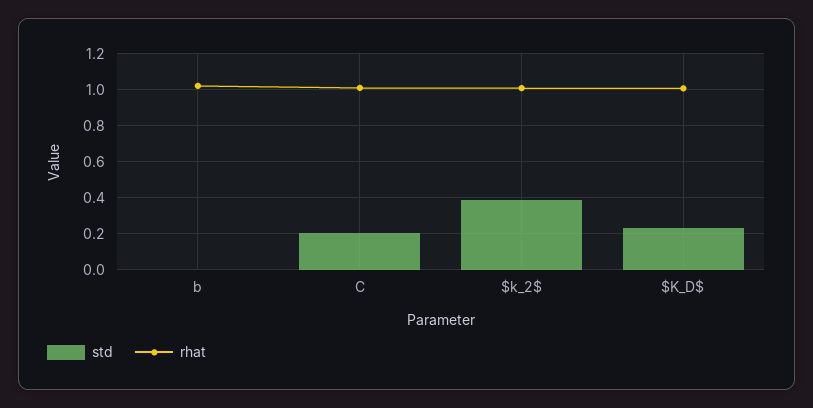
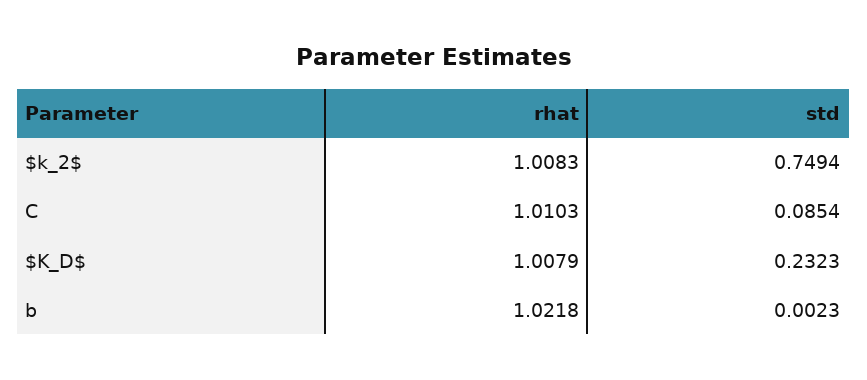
std, C: 0.2 -> 0.0854
std, $k_2$: 0.4 -> 0.7494

